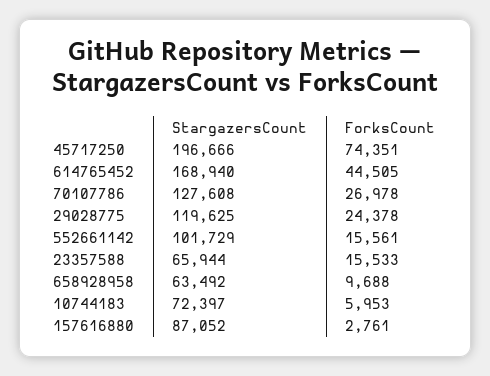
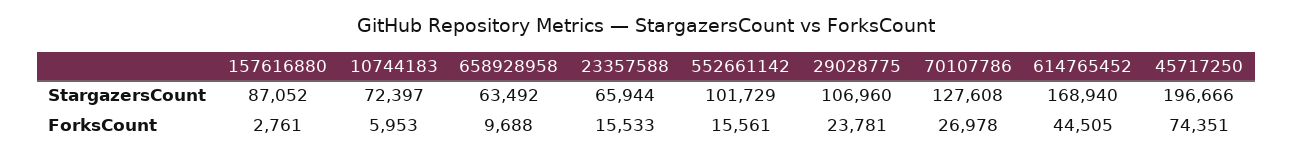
StargazersCount, 29028775: 119625 -> 106960
ForksCount, 29028775: 24378 -> 23781

